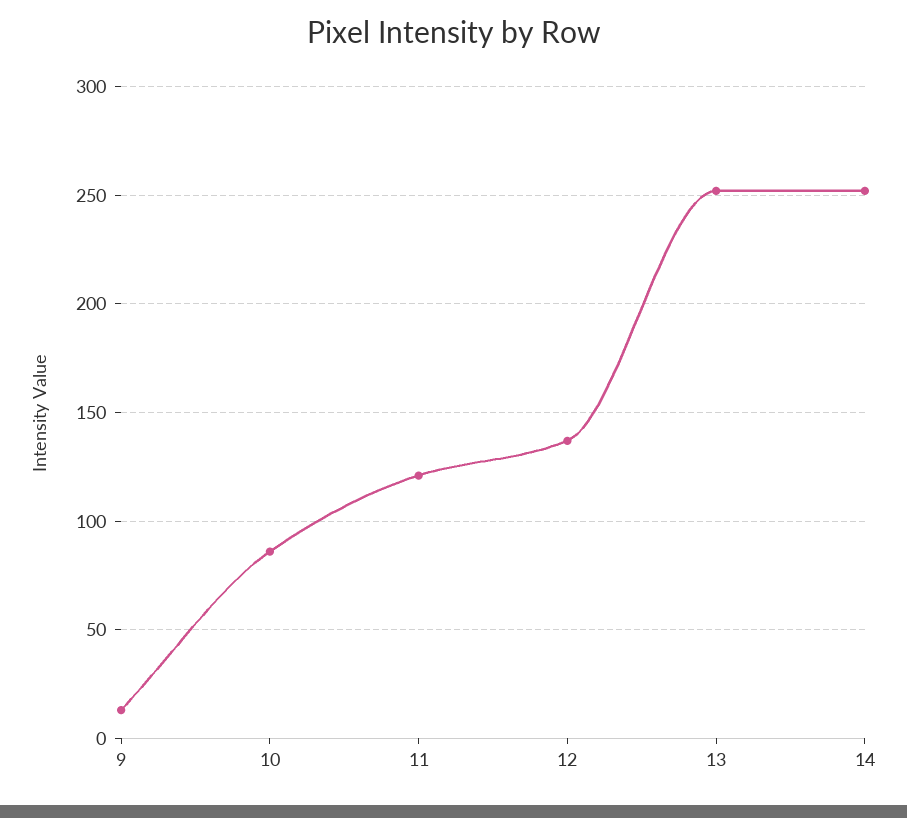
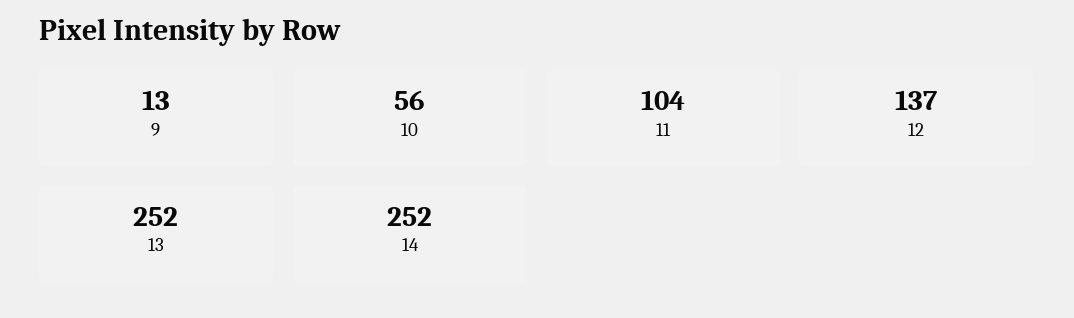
10: 85 -> 56
11: 120 -> 104

